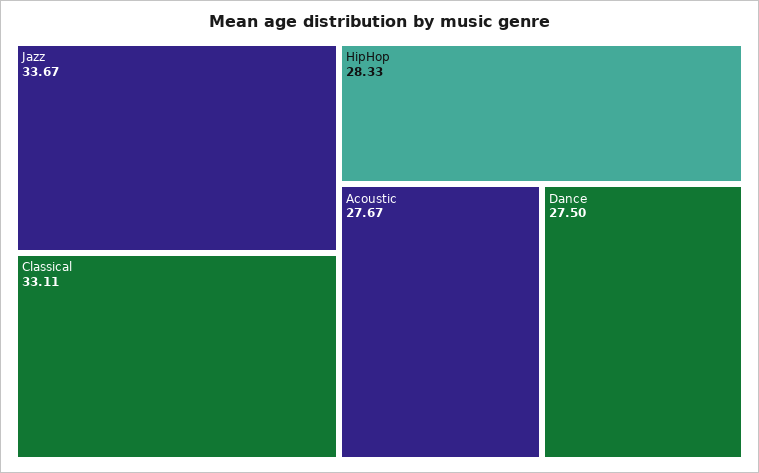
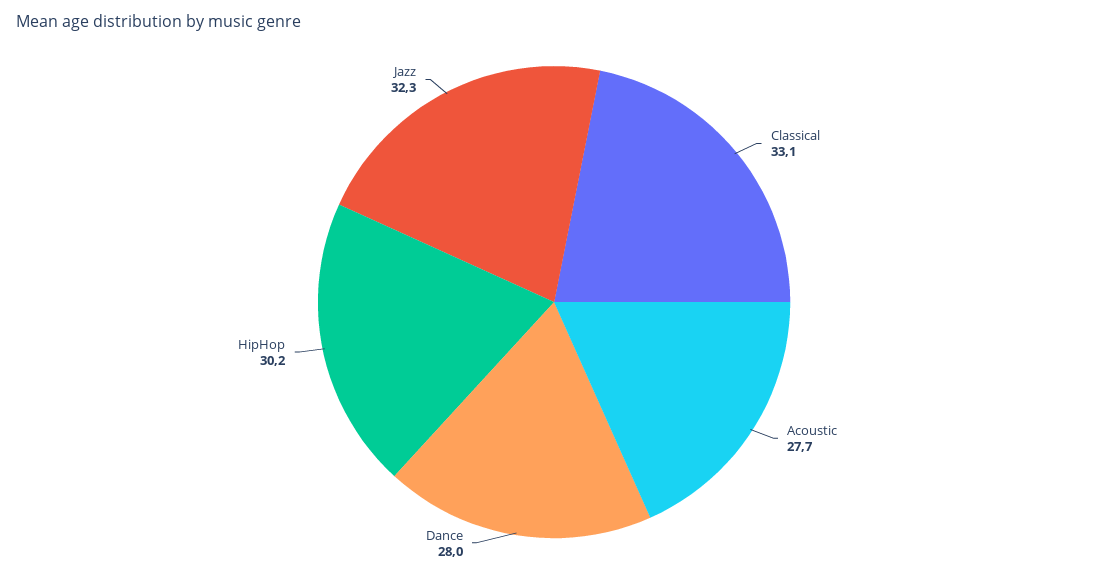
Jazz: 33.67 -> 32.3
HipHop: 28.33 -> 30.2
Dance: 27.5 -> 28

